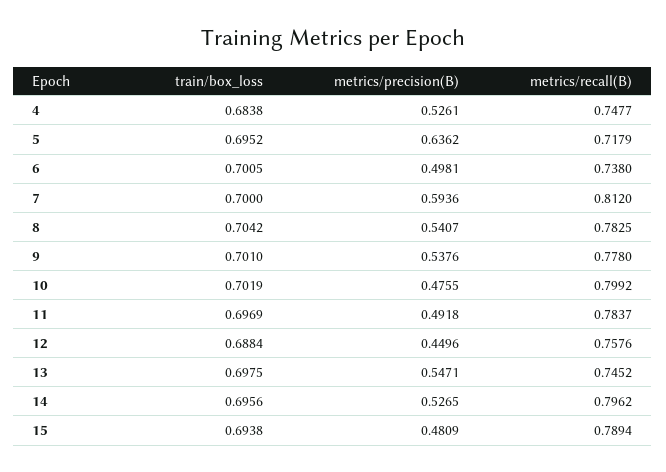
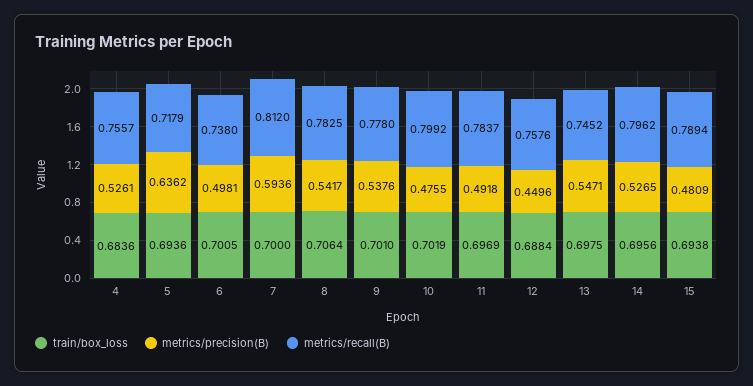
train/box_loss, 4: 0.6838 -> 0.6836
metrics/recall(B), 4: 0.7477 -> 0.7557
train/box_loss, 5: 0.6952 -> 0.6936
train/box_loss, 8: 0.7042 -> 0.7064
metrics/precision(B), 8: 0.5407 -> 0.5417

